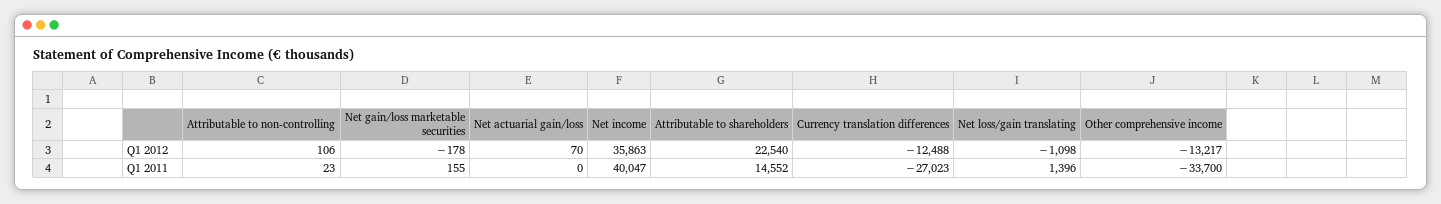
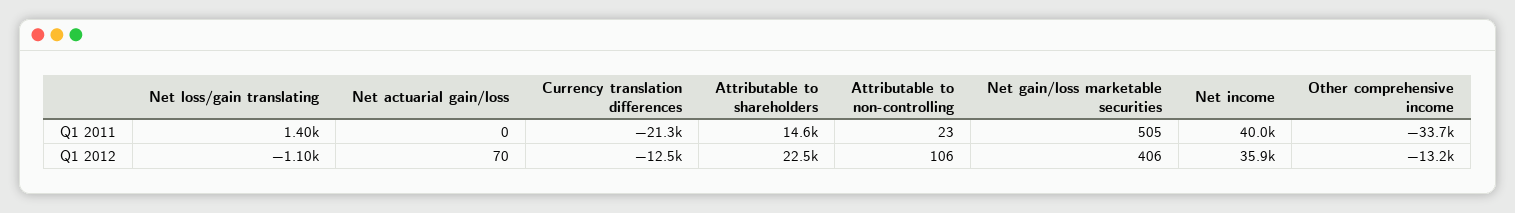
Net gain/loss marketable securities, Q1 2012: -178 -> 406
Net gain/loss marketable securities, Q1 2011: 155 -> 505
Currency translation differences, Q1 2011: -27023 -> -21300

